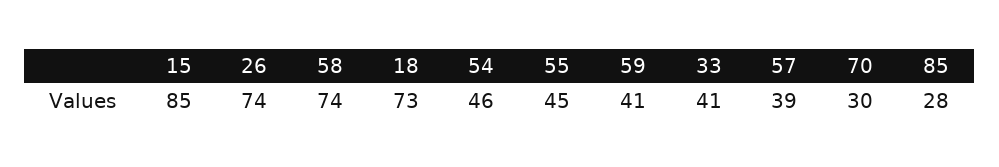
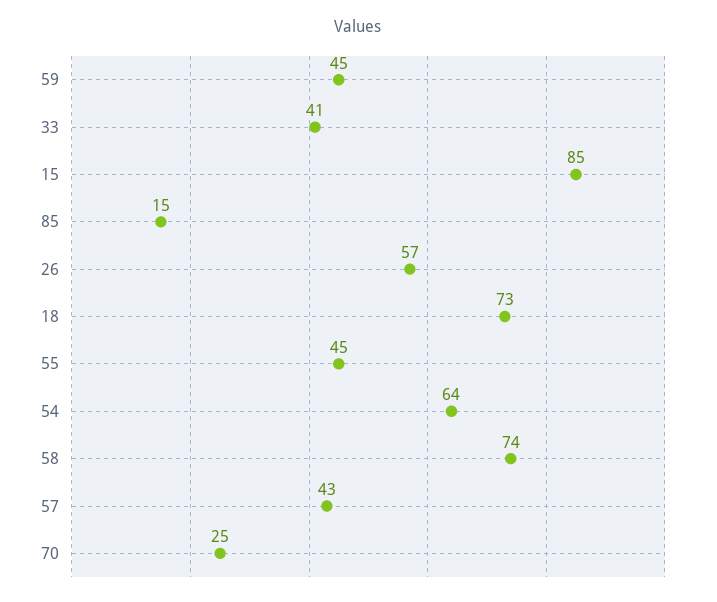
26: 74 -> 57
54: 46 -> 64
59: 41 -> 45
57: 39 -> 43
70: 30 -> 25
85: 28 -> 15

